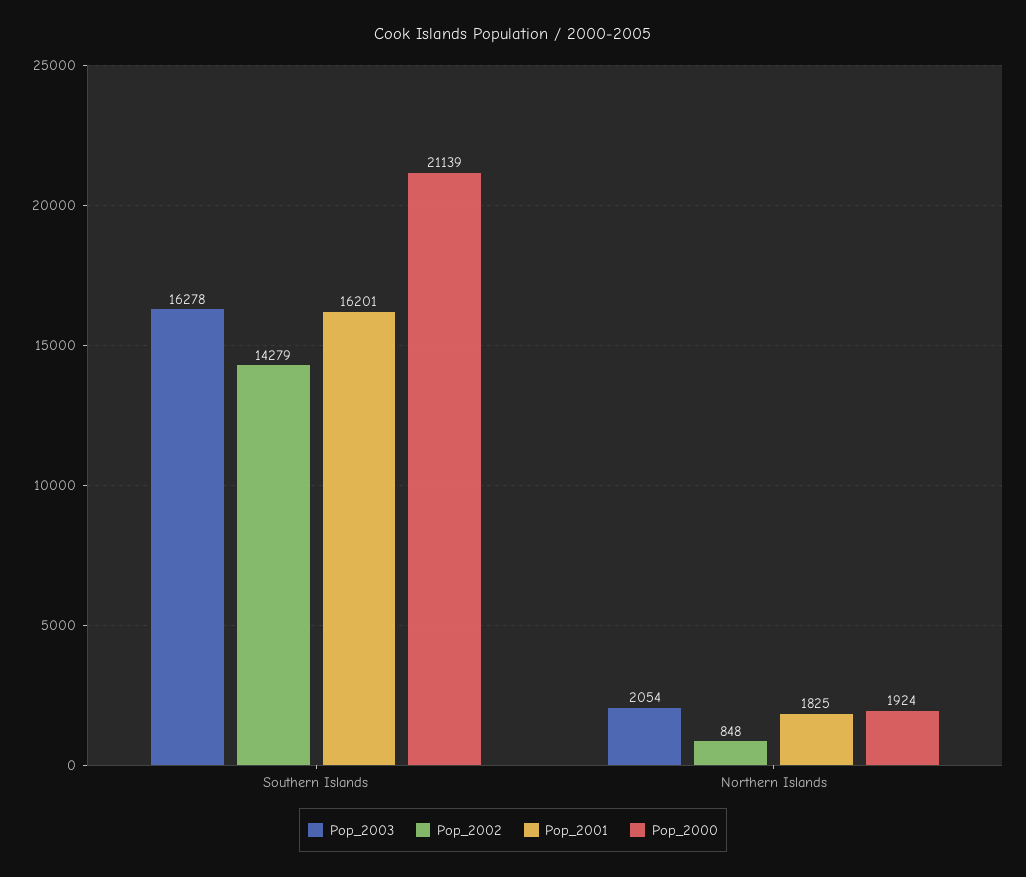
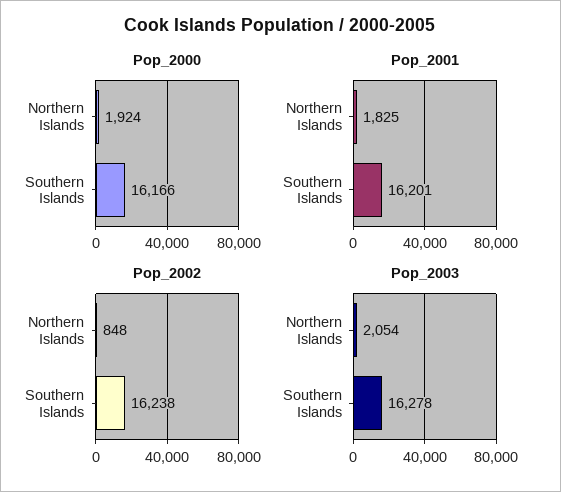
Pop_2002, Southern Islands: 14279 -> 16238
Pop_2000, Southern Islands: 21139 -> 16166

